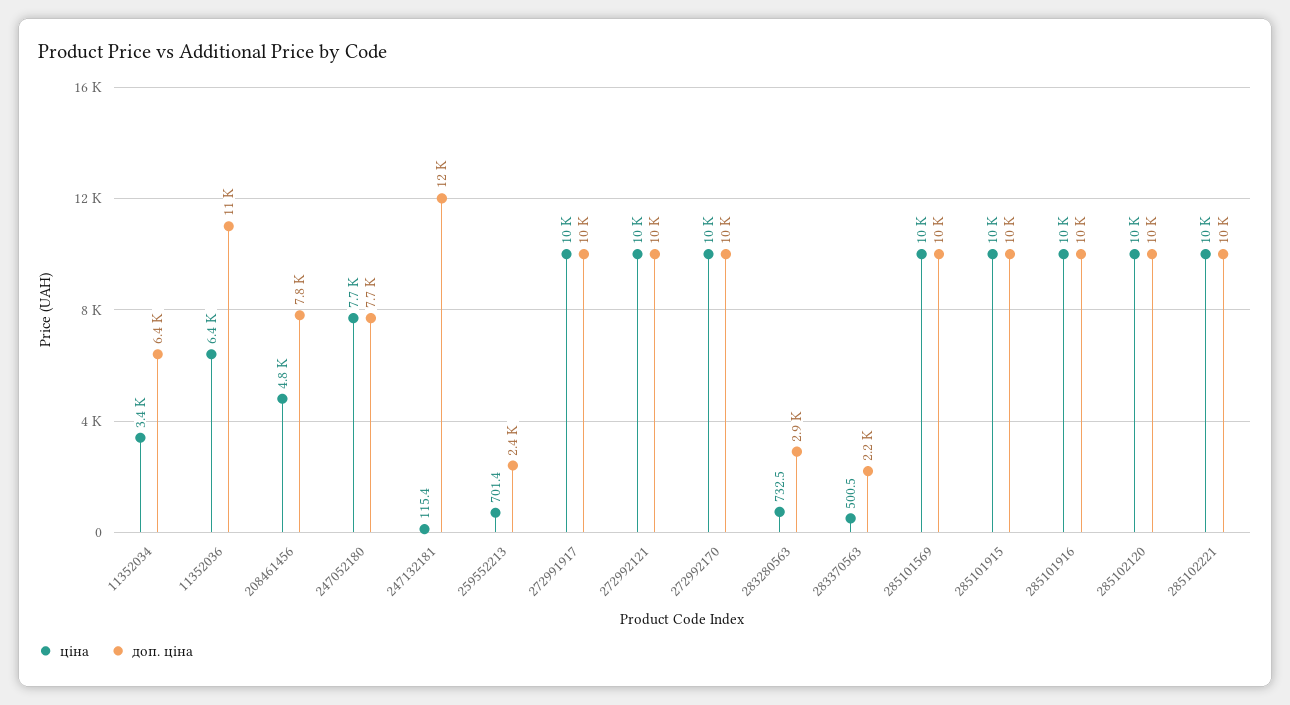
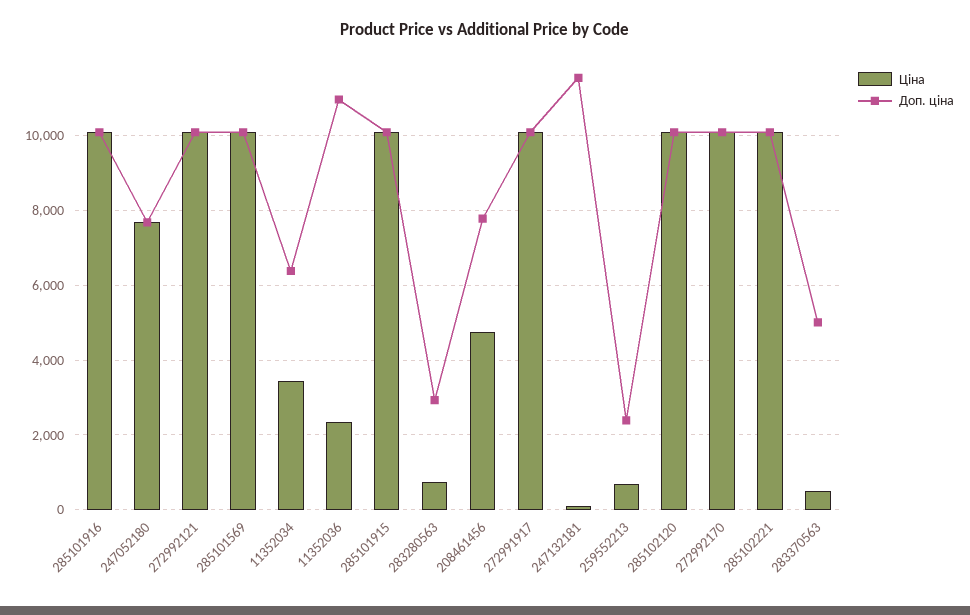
ціна, 11352036: 6400 -> 2400
доп. ціна, 283370563: 2200 -> 5000

